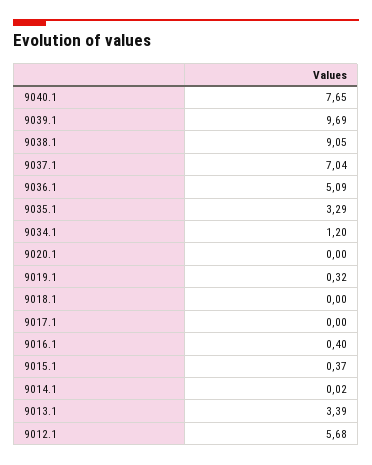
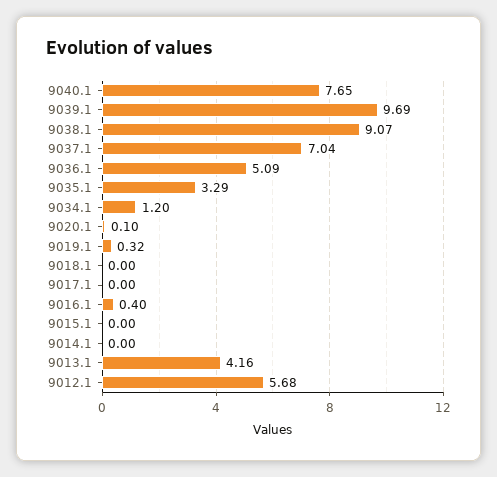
9038.1: 9.05 -> 9.07
9020.1: 0 -> 0.1
9015.1: 0.37 -> 0
9014.1: 0.02 -> 0
9013.1: 3.39 -> 4.16

